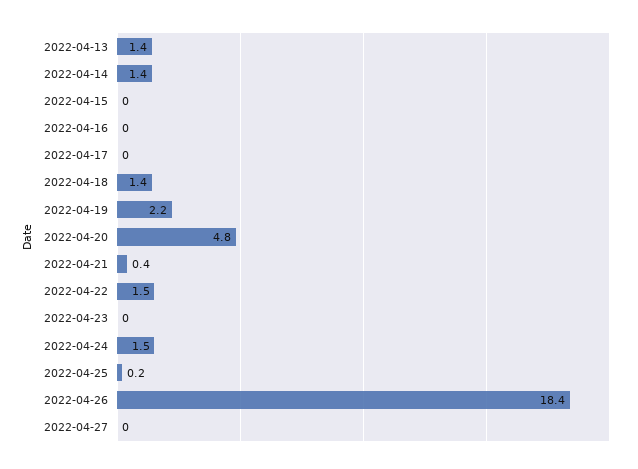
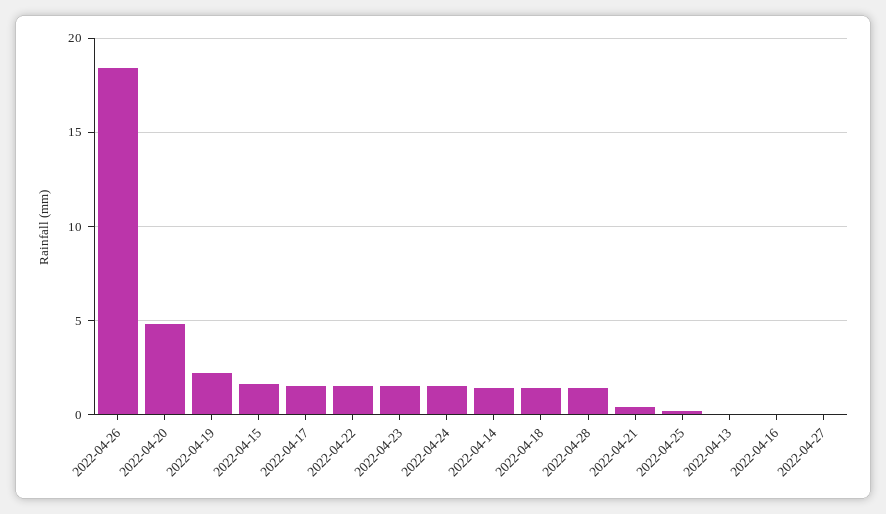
2022-04-13: 1.4 -> 0
2022-04-15: 0 -> 1.5
2022-04-17: 0 -> 1.5
2022-04-23: 0 -> 1.5
2022-04-28: none -> 1.5

